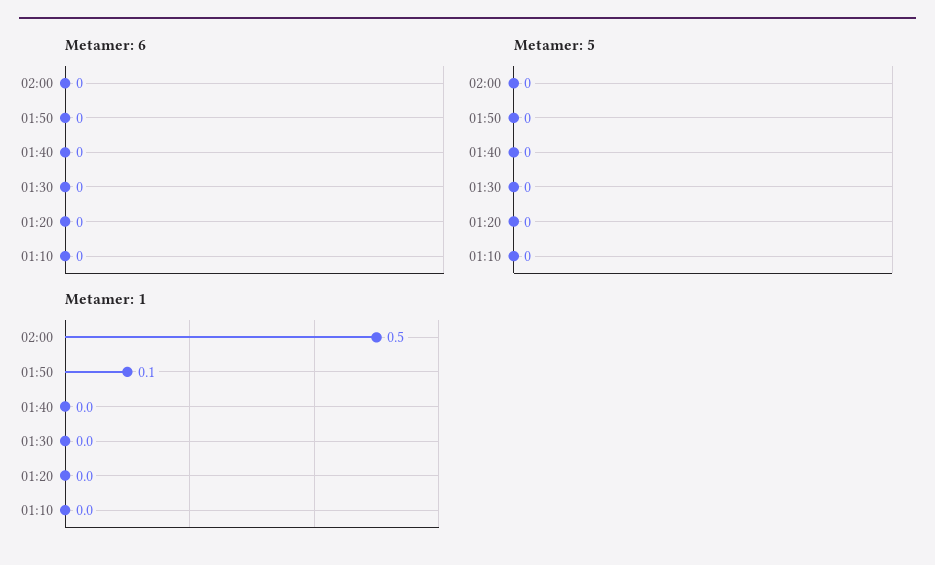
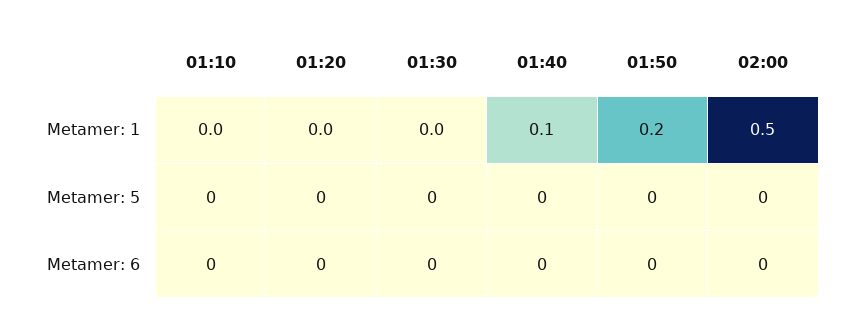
Metamer: 1, 01:50: 0.1 -> 0.2
Metamer: 1, 01:40: 0 -> 0.1

